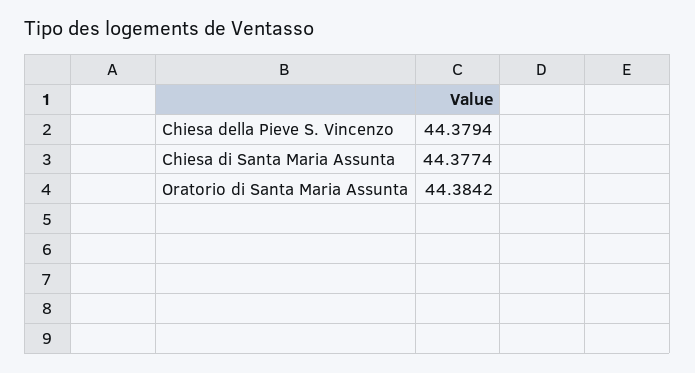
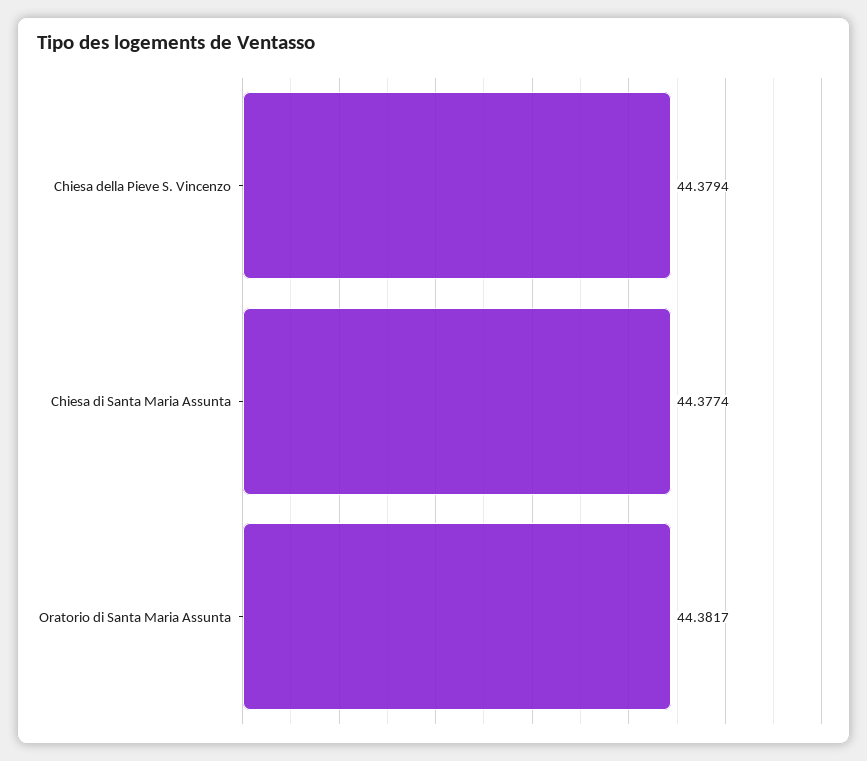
Oratorio di Santa Maria Assunta: 44.3842 -> 44.3817

